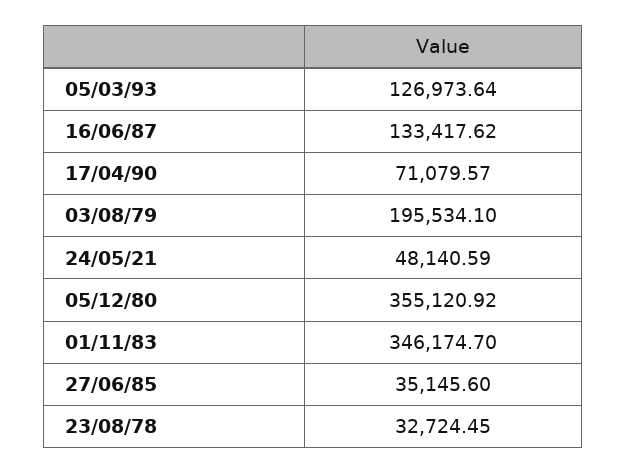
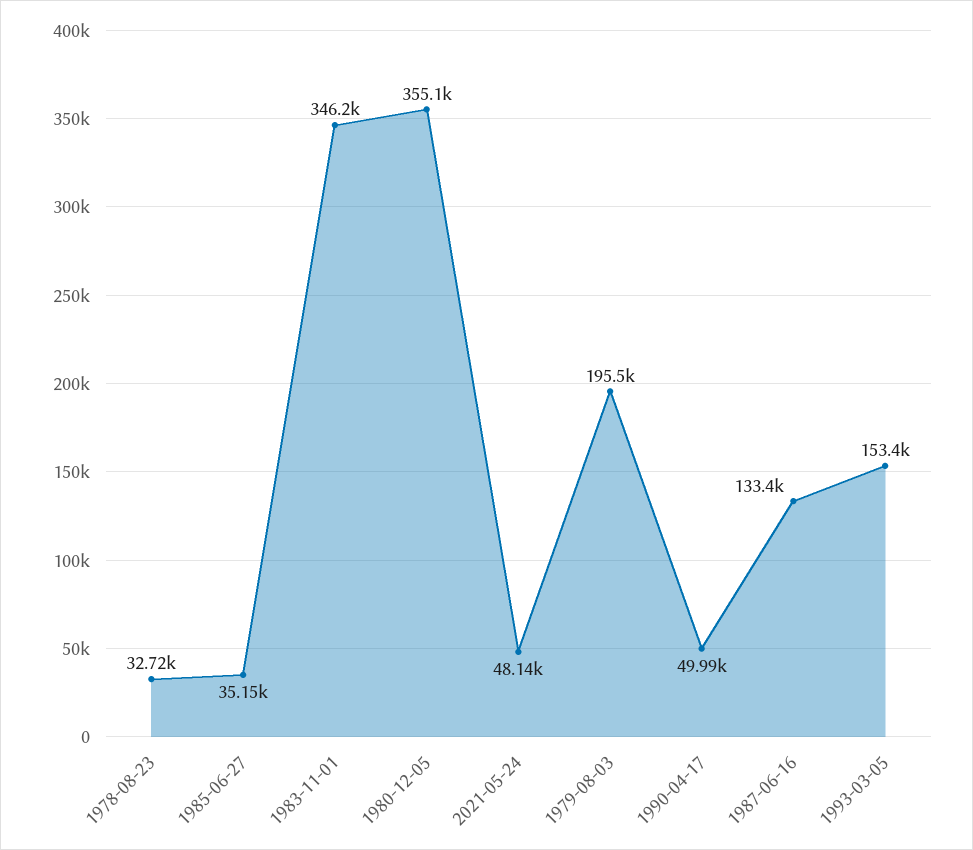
05/03/93: 126973.64 -> 153400
17/04/90: 71079.57 -> 49990

